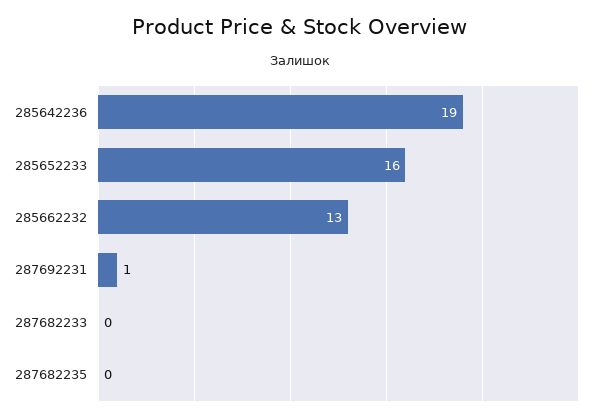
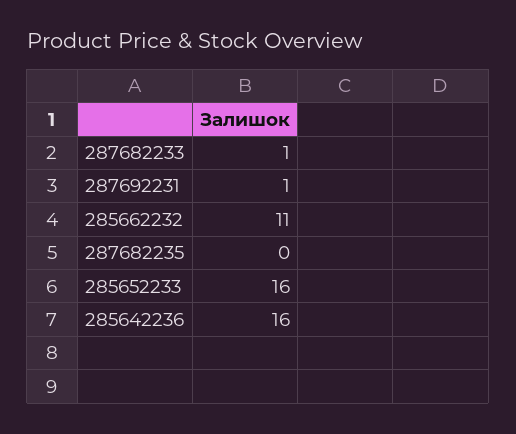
285642236: 19 -> 16
285662232: 13 -> 11
287682233: 0 -> 1

